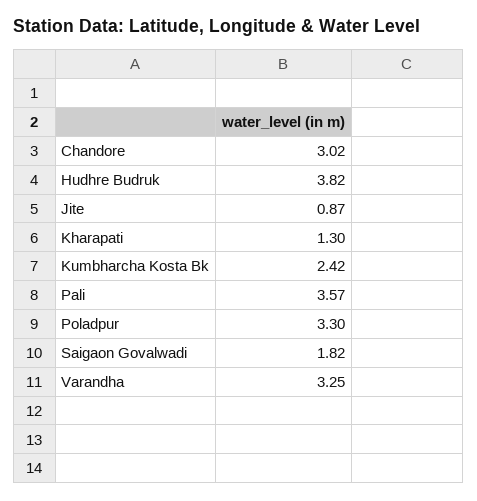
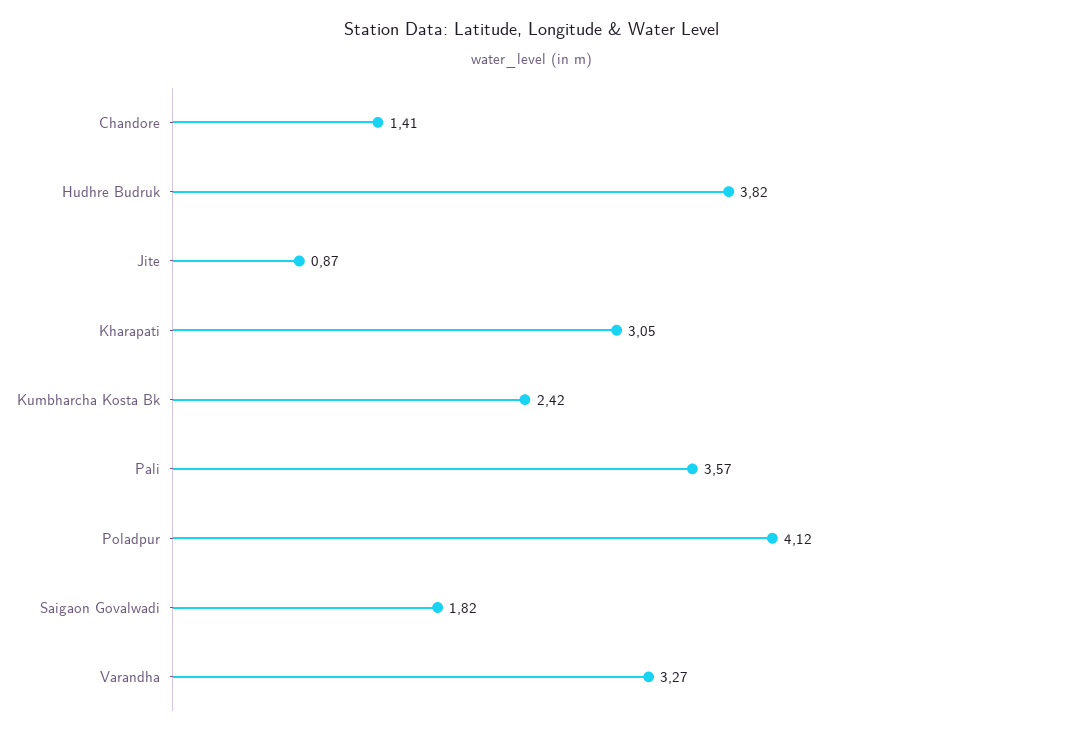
Chandore: 3.02 -> 1.41
Kharapati: 1.3 -> 3.05
Poladpur: 3.3 -> 4.12
Varandha: 3.25 -> 3.27

